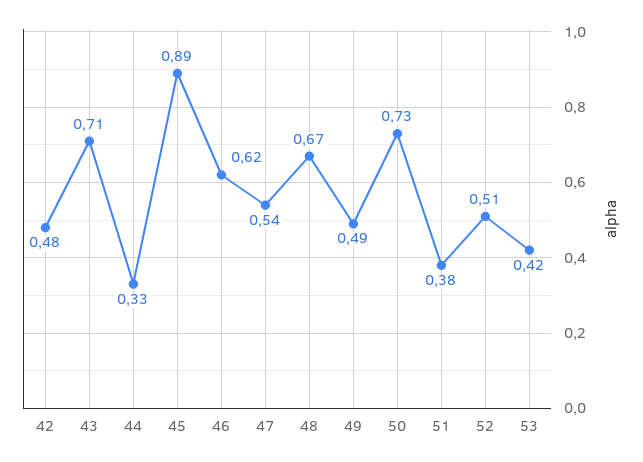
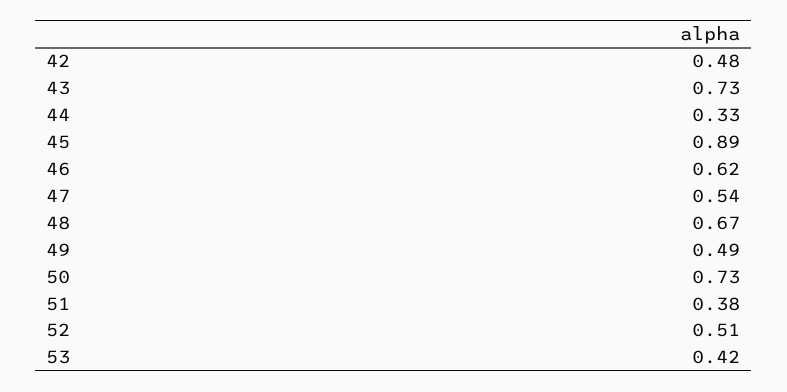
43: 0.71 -> 0.73

